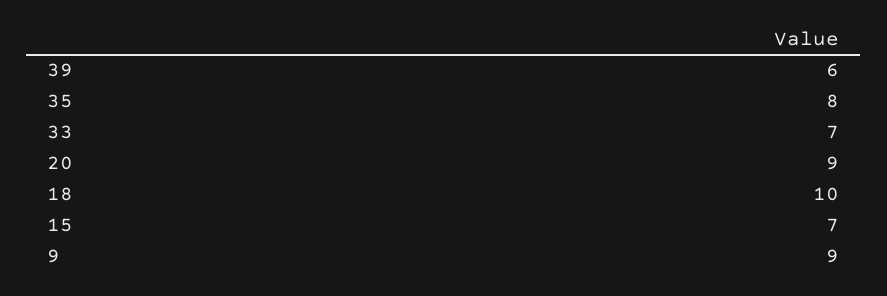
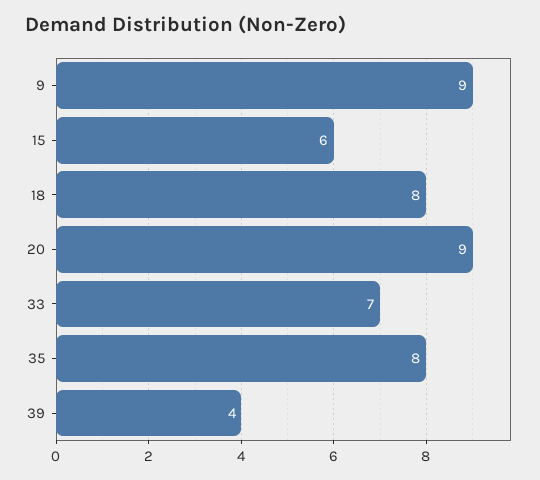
39: 6 -> 4
18: 10 -> 8
15: 7 -> 6

